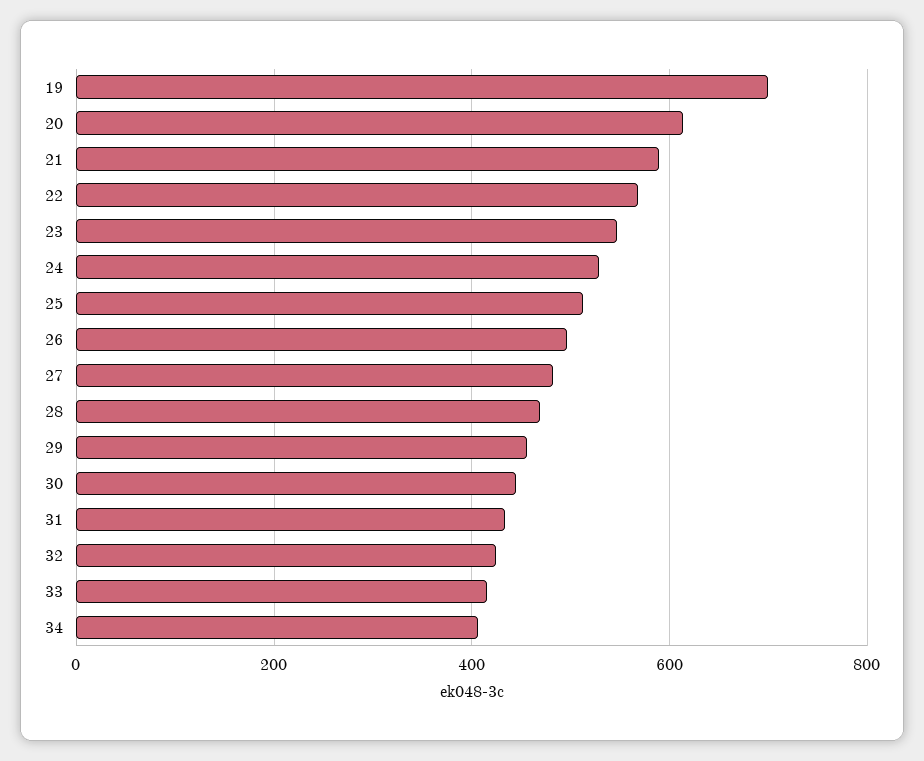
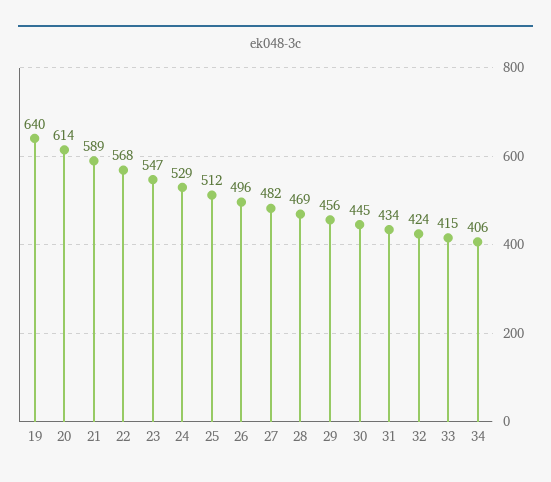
19: 700 -> 640

